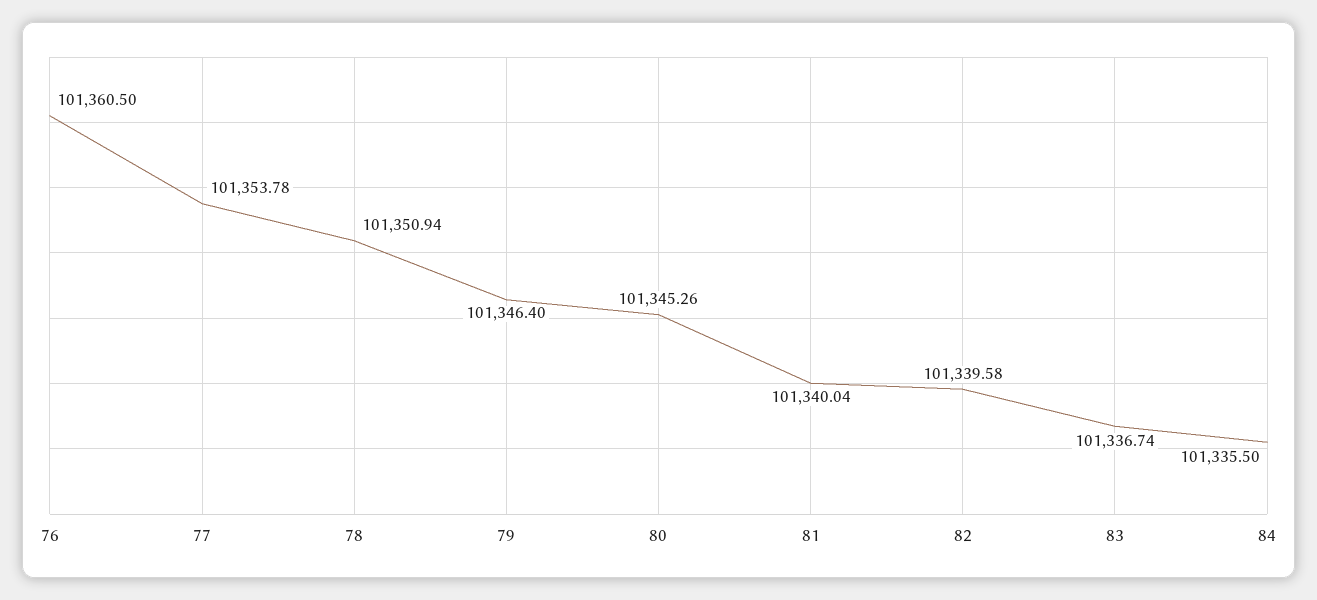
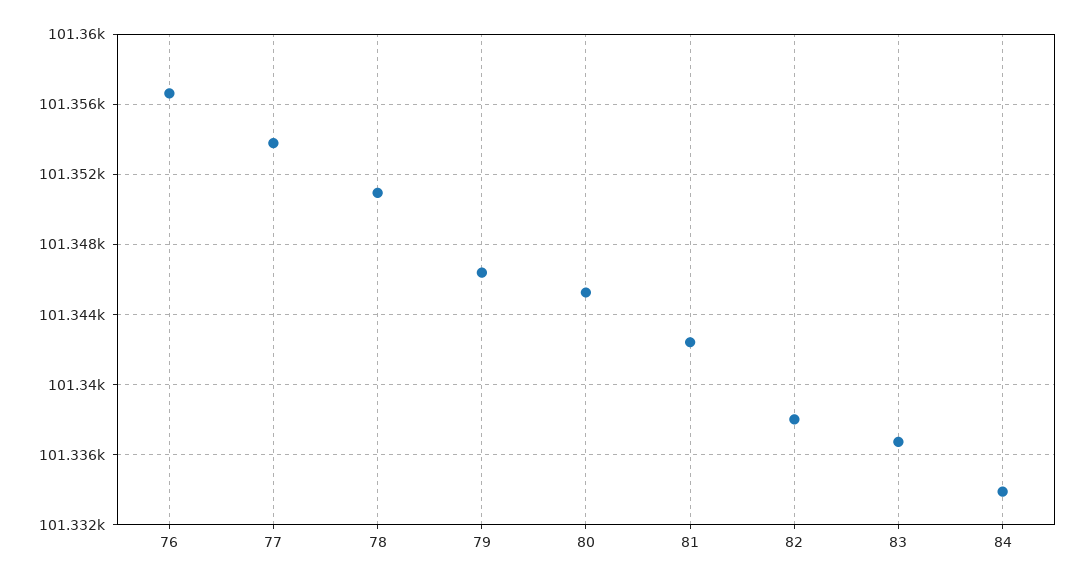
76: 101360.5 -> 101356.5
81: 101340.04 -> 101342.5
82: 101339.58 -> 101338
84: 101335.5 -> 101334

